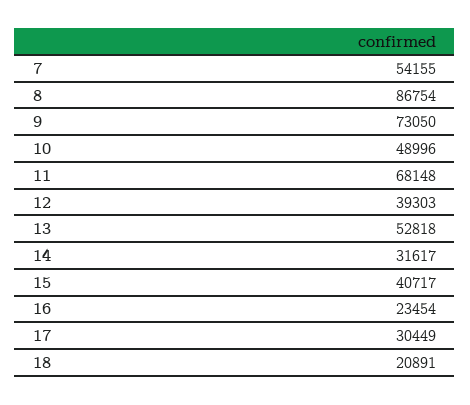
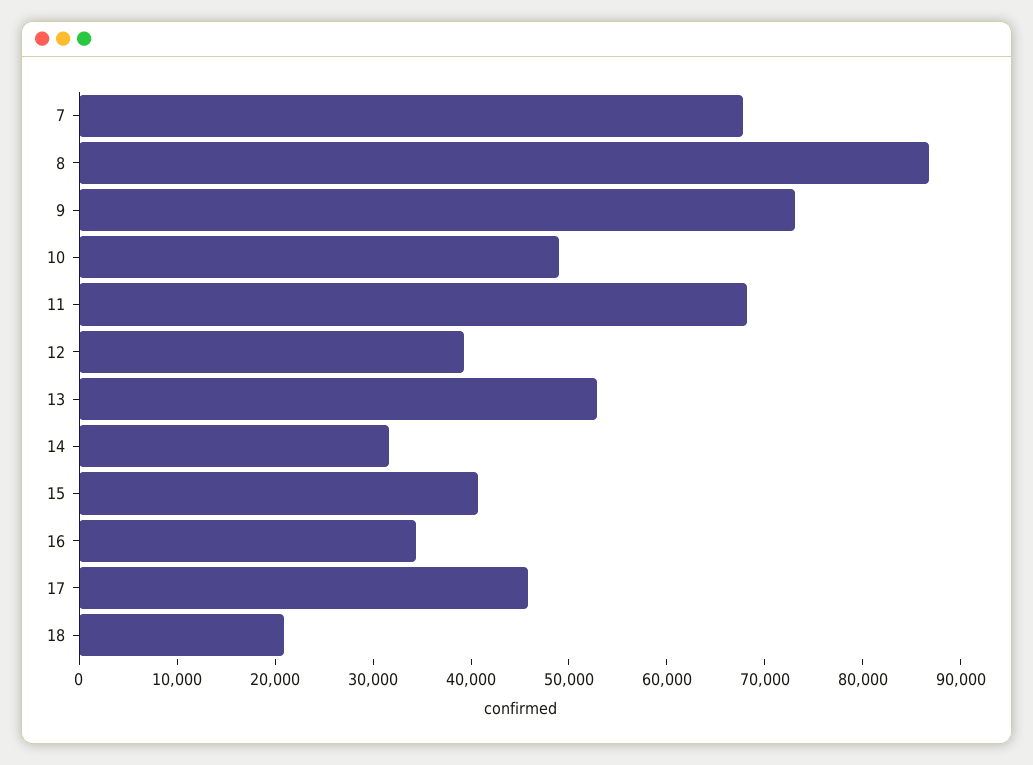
7: 54155 -> 68000
16: 23454 -> 34000
17: 30449 -> 46000

